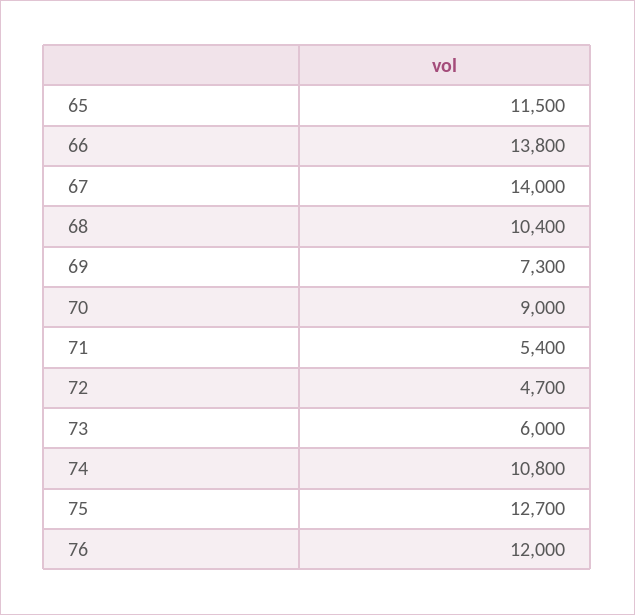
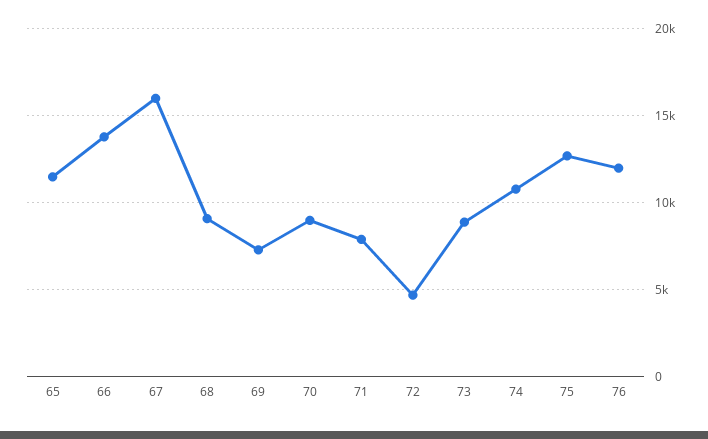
67: 14000 -> 16000
68: 10400 -> 9000
71: 5400 -> 8000
73: 6000 -> 9000

